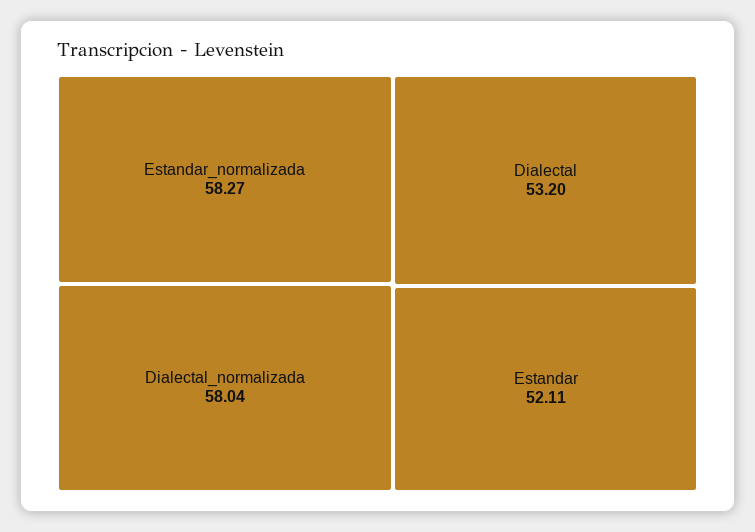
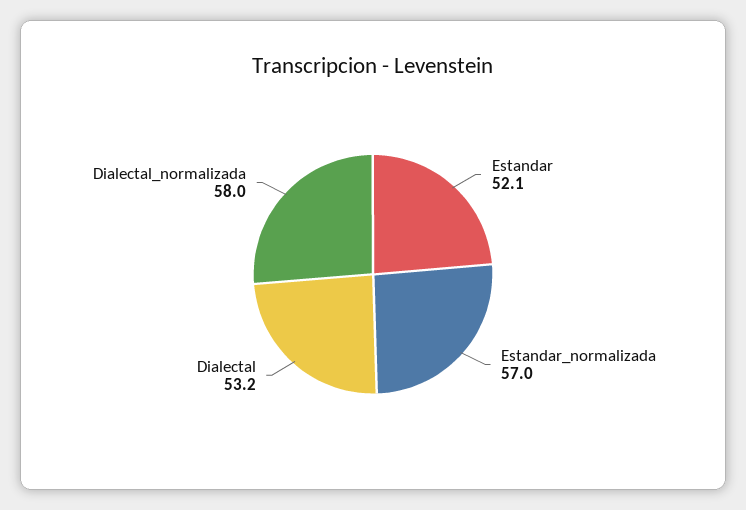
Estandar_normalizada: 58.27 -> 57

